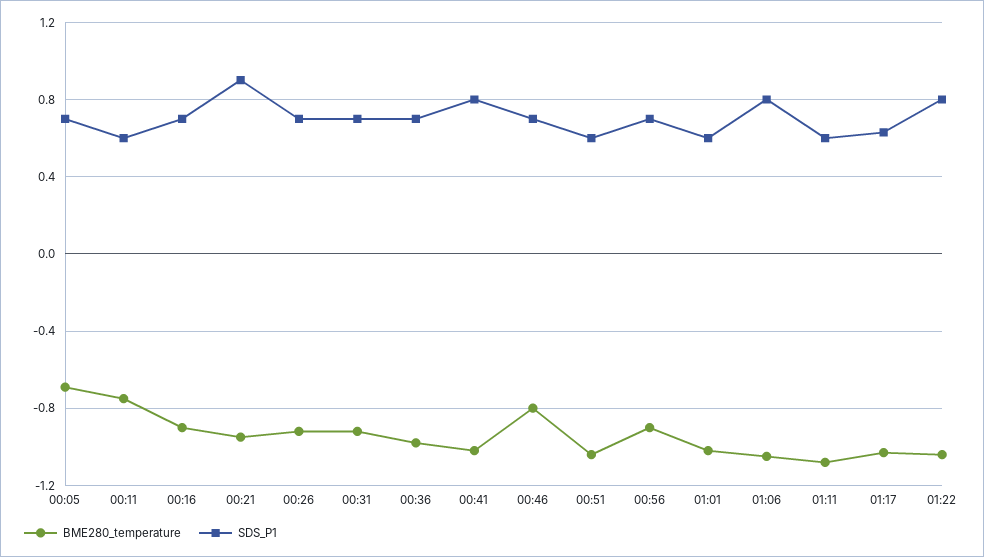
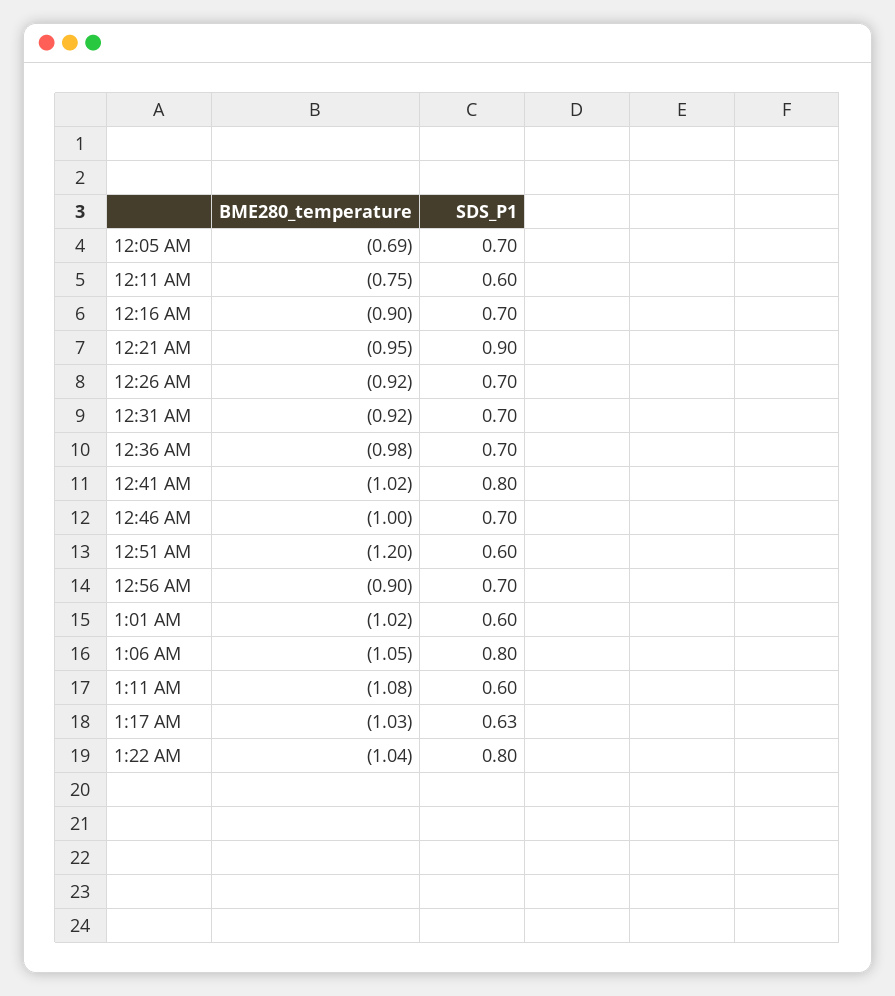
BME280_temperature, 00:46: -0.8 -> -1
BME280_temperature, 00:51: -1.05 -> -1.2

